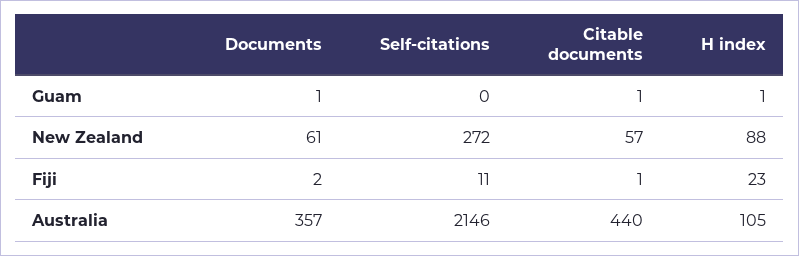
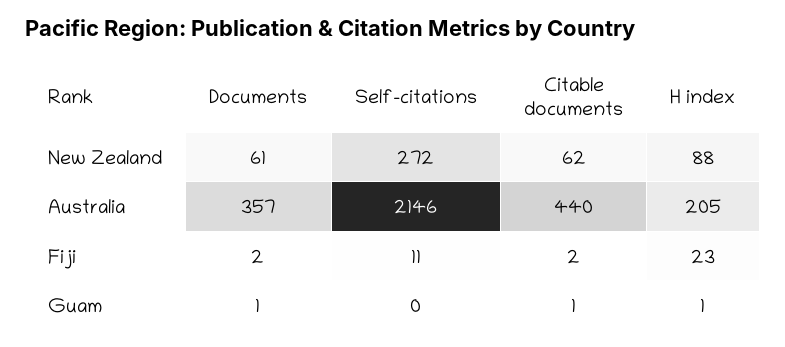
Citable documents, New Zealand: 57 -> 62
Citable documents, Fiji: 1 -> 2
H index, Australia: 105 -> 205

